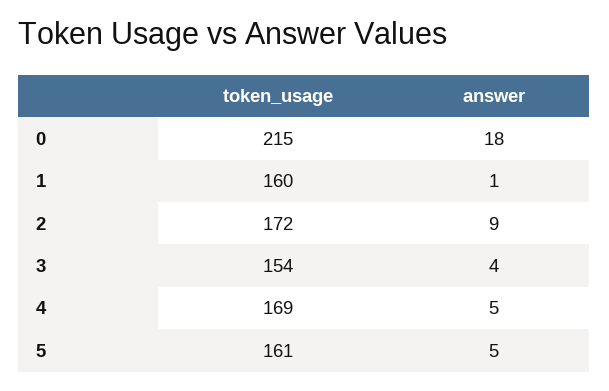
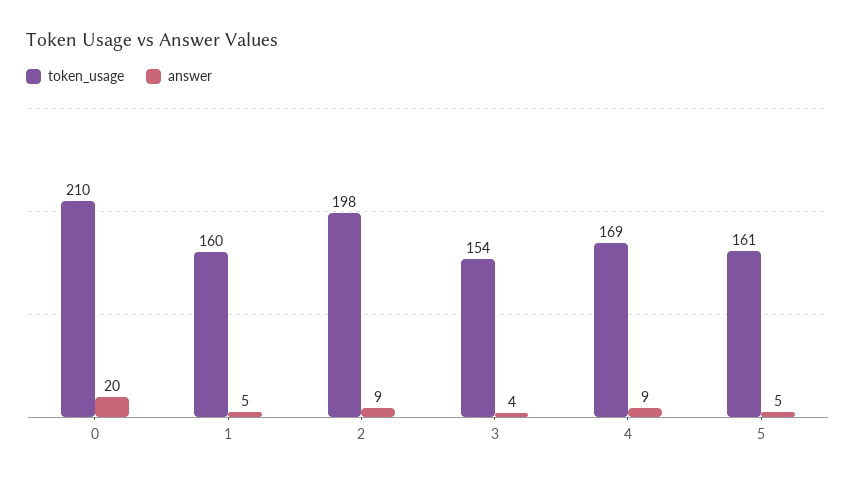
token_usage, 0: 215 -> 210
answer, 0: 18 -> 20
answer, 1: 1 -> 5
token_usage, 2: 172 -> 198
answer, 4: 5 -> 9

